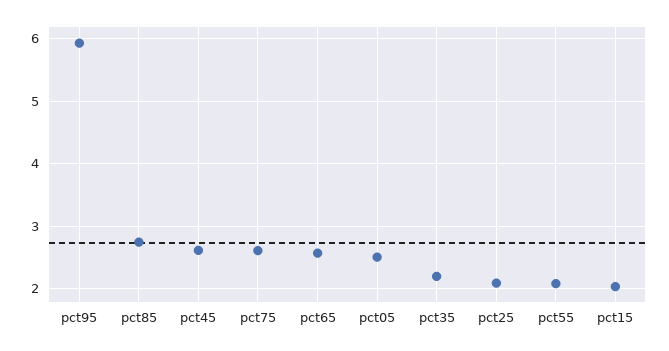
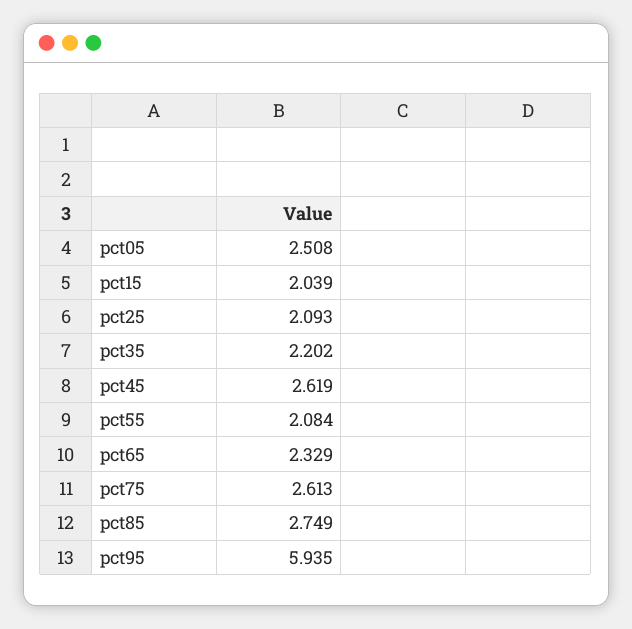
pct65: 2.6 -> 2.329

